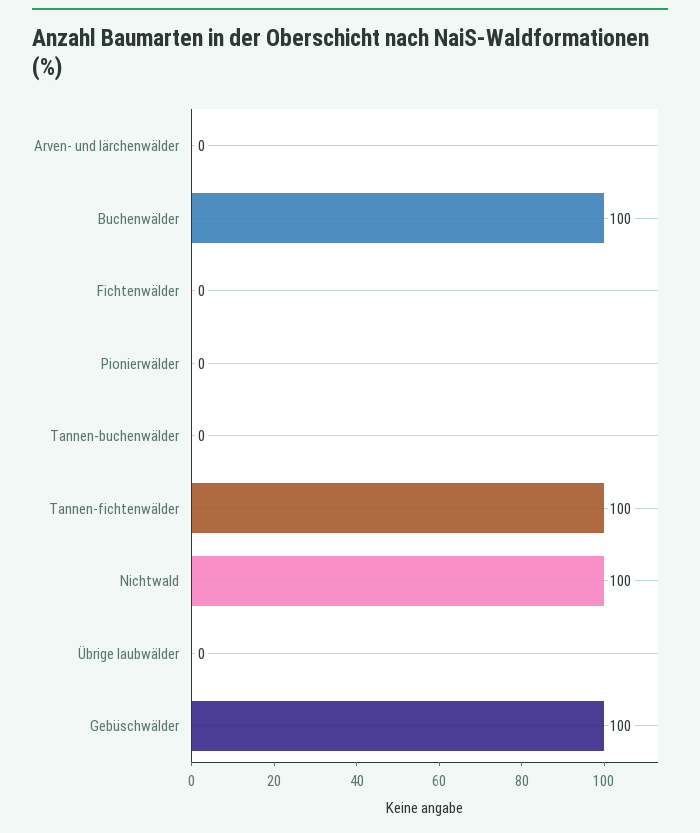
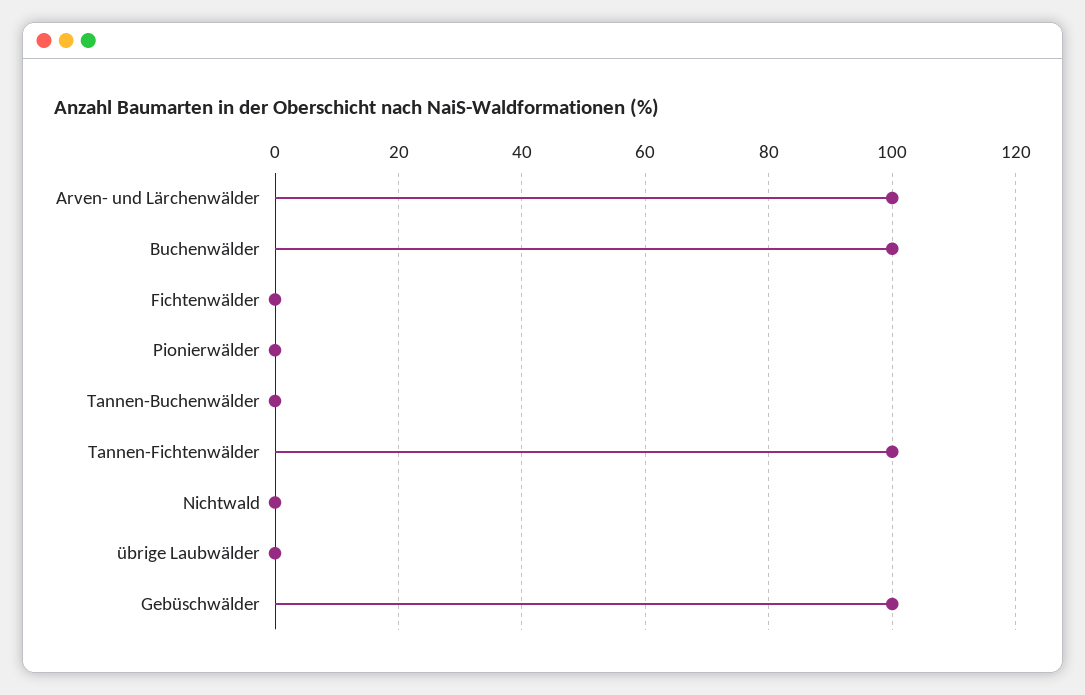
Arven- und lärchenwälder: 0 -> 100
Nichtwald: 100 -> 0

